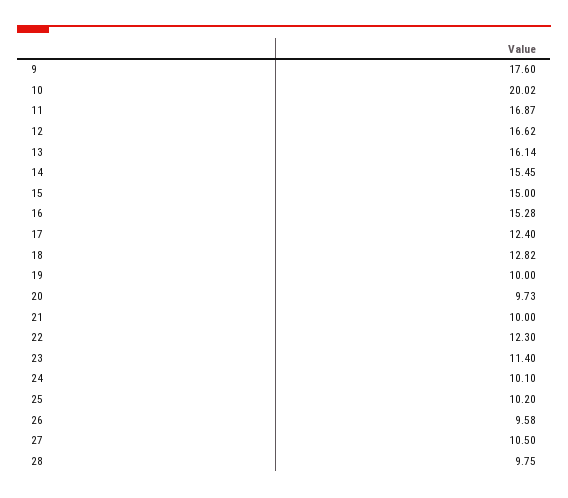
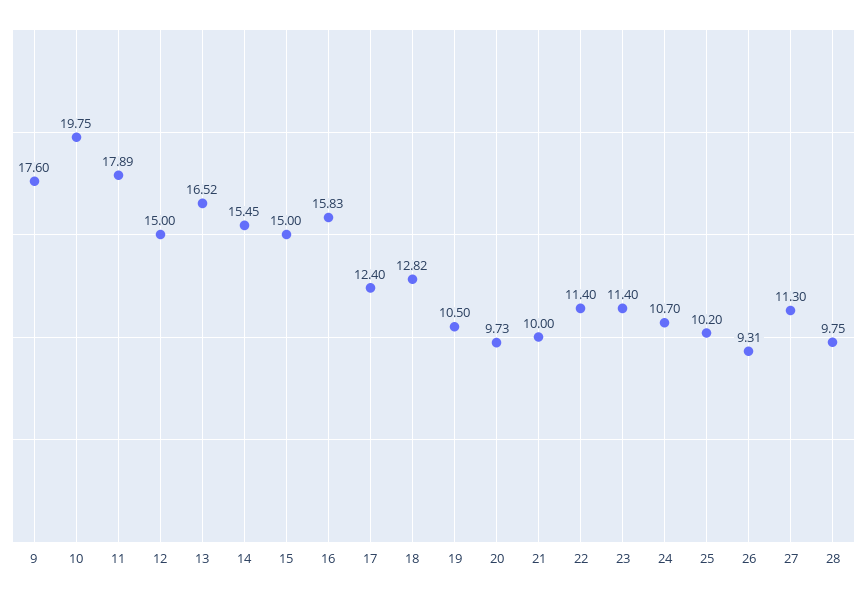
10: 20.02 -> 19.75
11: 16.87 -> 17.89
12: 16.62 -> 15
13: 16.14 -> 16.52
16: 15.28 -> 15.83
19: 10 -> 10.5
22: 12.3 -> 11.4
24: 10.1 -> 10.7
26: 9.58 -> 9.31
27: 10.5 -> 11.3

